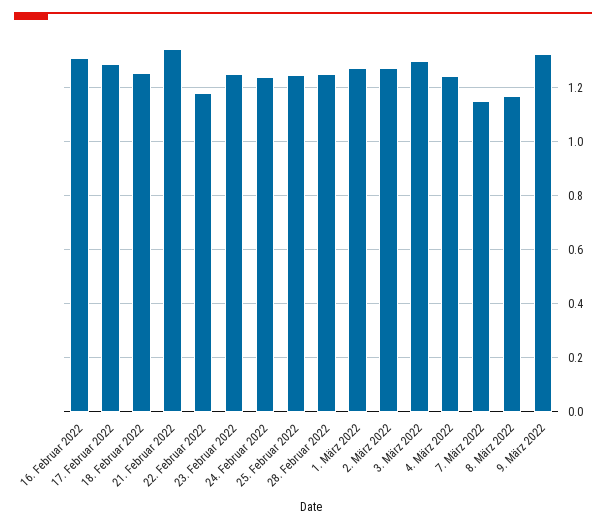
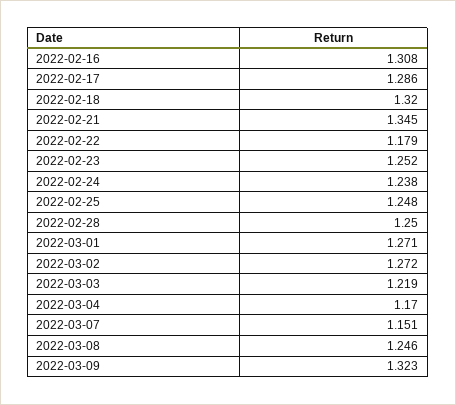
18. Februar 2022: 1.25 -> 1.32
3. März 2022: 1.3 -> 1.219
4. März 2022: 1.25 -> 1.17
8. März 2022: 1.175 -> 1.246

